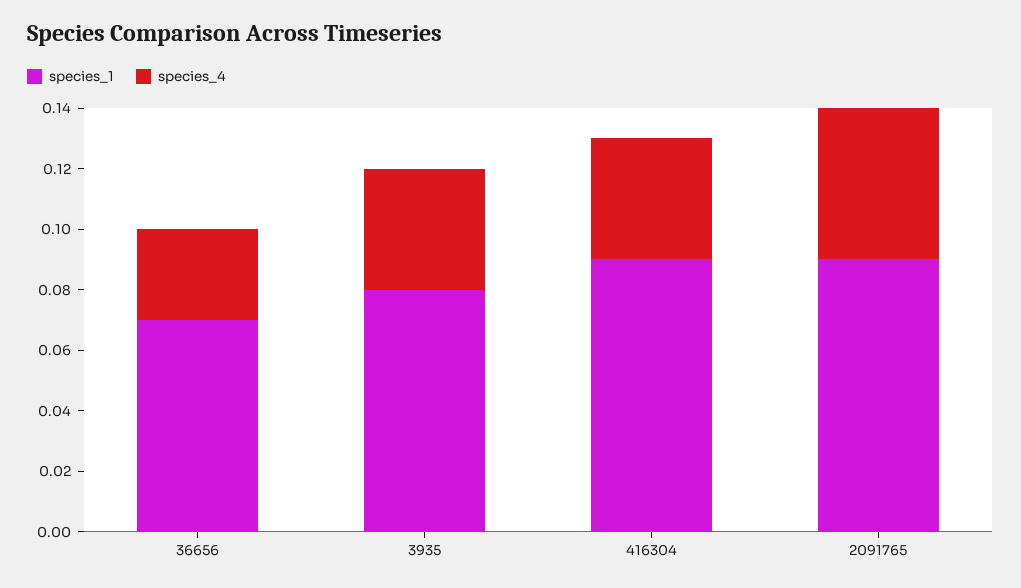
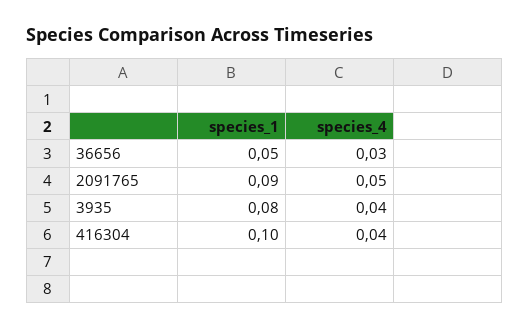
species_1, 36656: 0.07 -> 0.05
species_1, 416304: 0.09 -> 0.1

